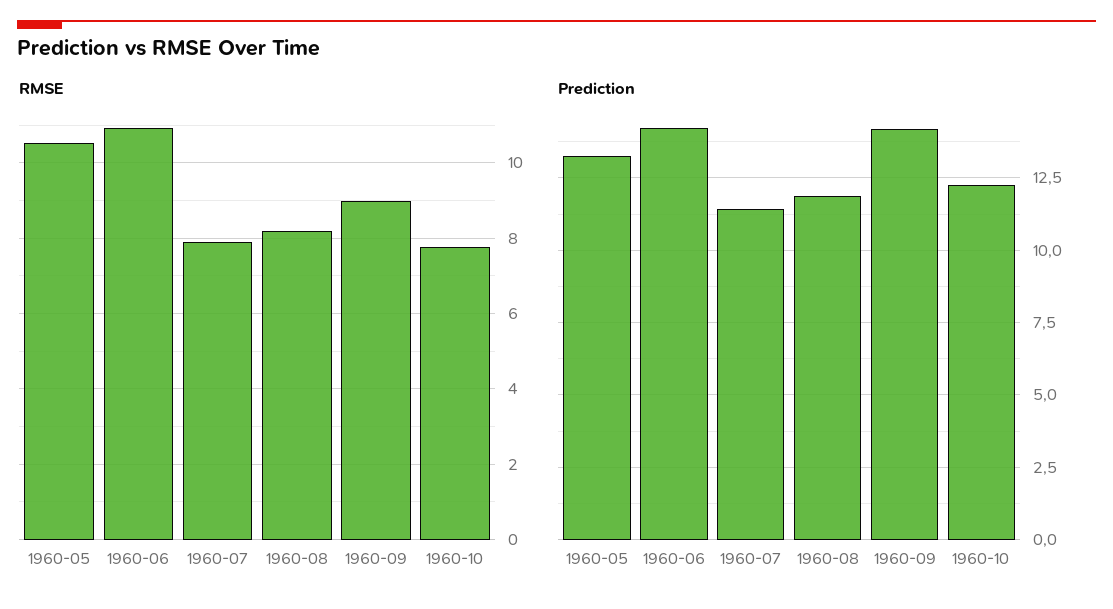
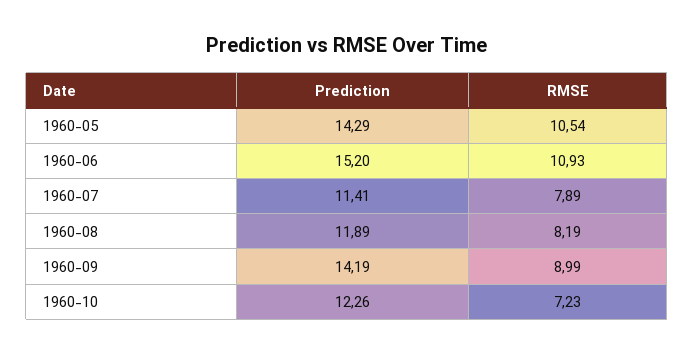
RMSE, 1960-10: 7.8 -> 7.23
Prediction, 1960-05: 13.25 -> 14.29
Prediction, 1960-06: 14.25 -> 15.2

